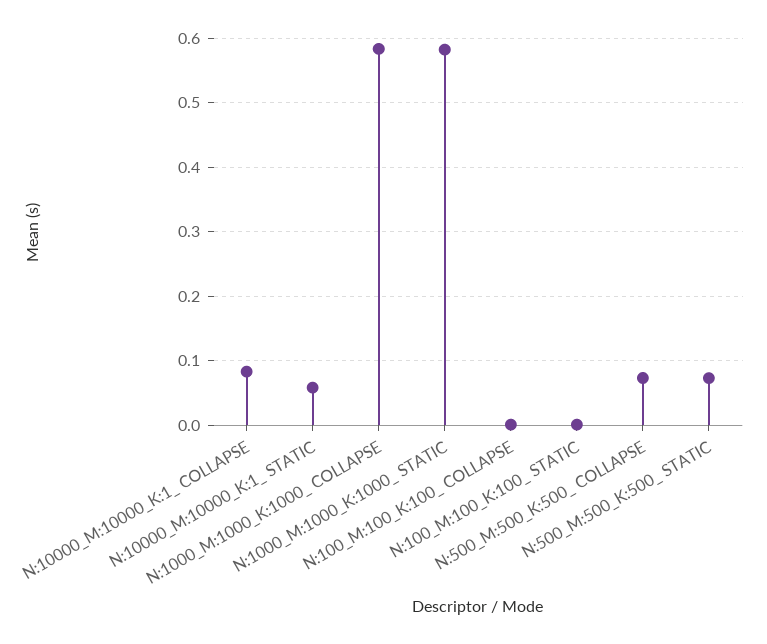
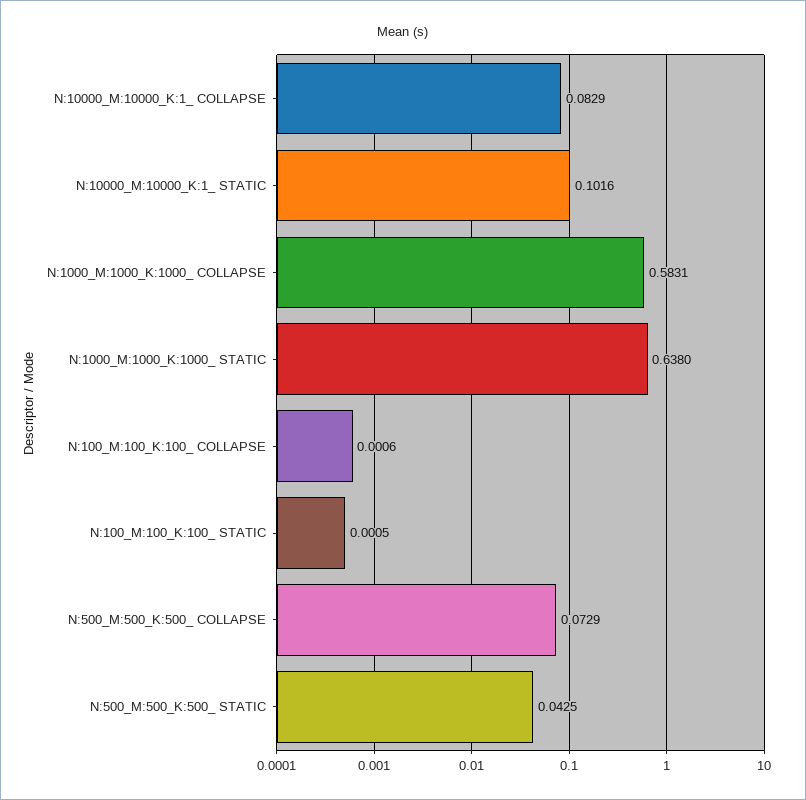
N:10000_M:10000_K:1_ STATIC: 0.06 -> 0.1016
N:1000_M:1000_K:1000_ STATIC: 0.58 -> 0.638
N:500_M:500_K:500_ STATIC: 0.07 -> 0.0425

